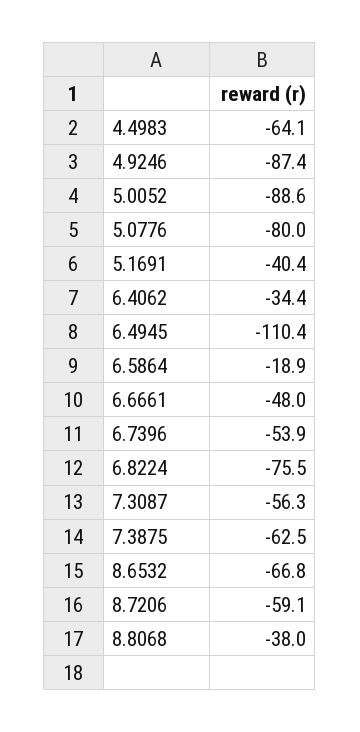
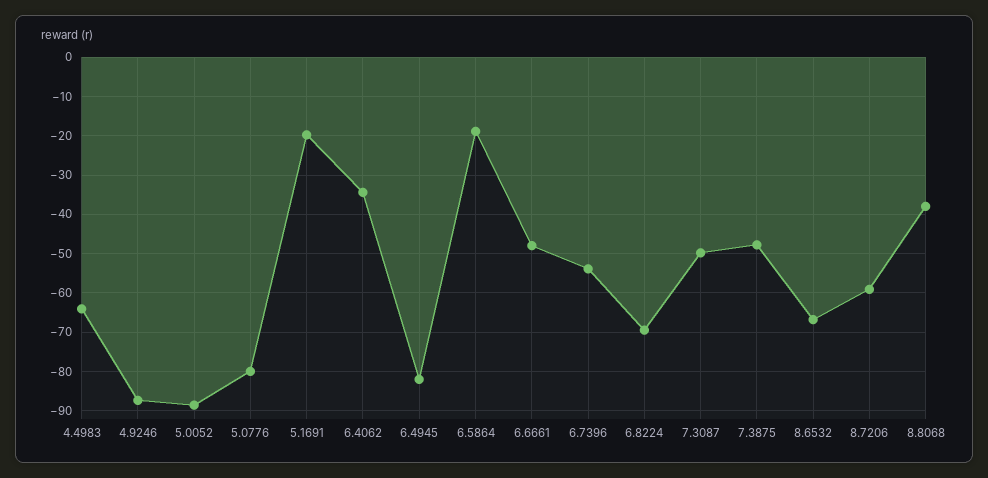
5.1691: -40.4 -> -20
6.4945: -110.4 -> -82
6.8224: -75.5 -> -70
7.3087: -56.3 -> -50
7.3875: -62.5 -> -48

